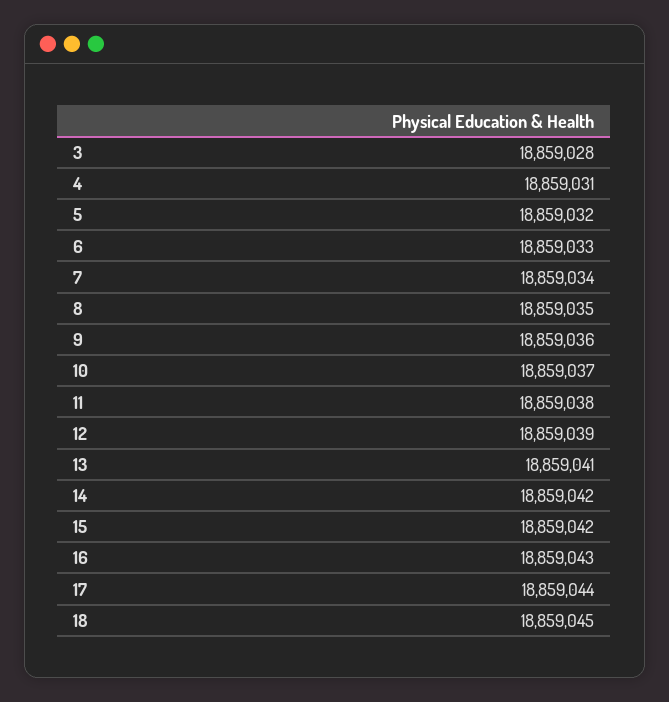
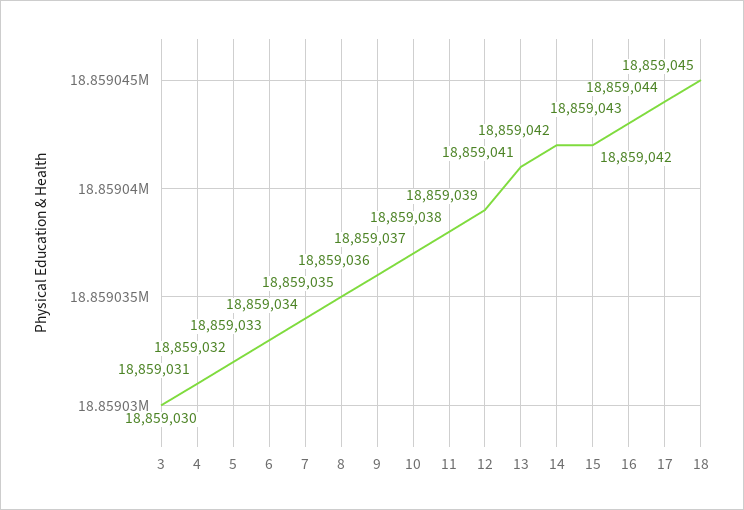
3: 18859028 -> 18859030

